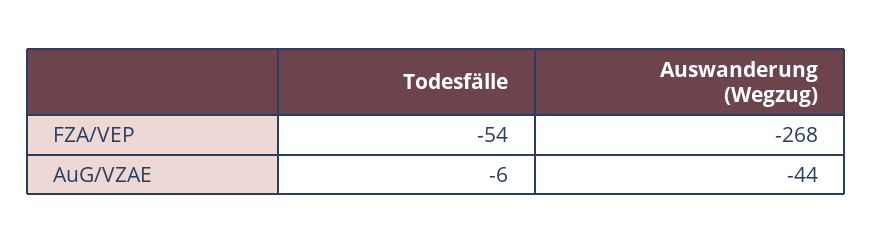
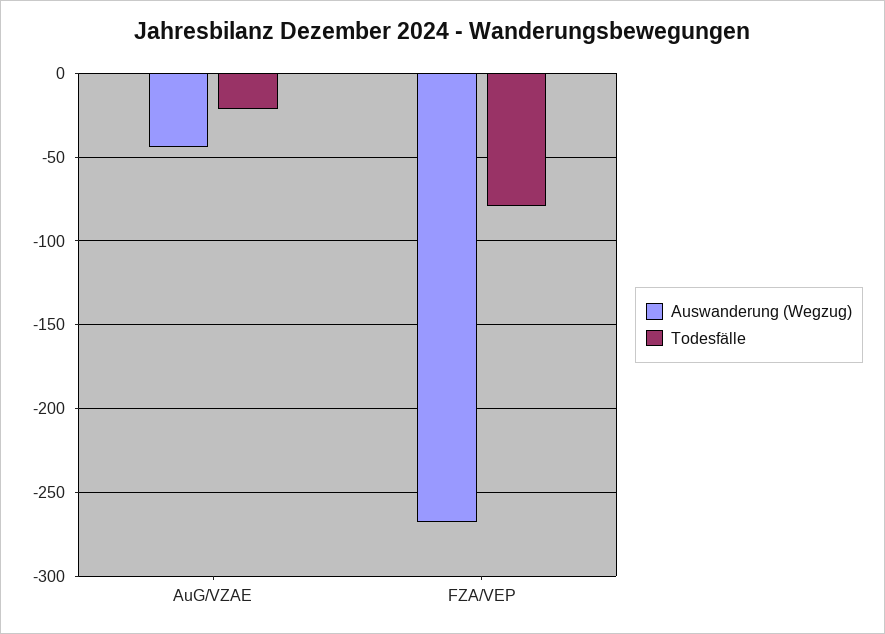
Todesfälle, FZA/VEP: -54 -> -80
Todesfälle, AuG/VZAE: -6 -> -20

